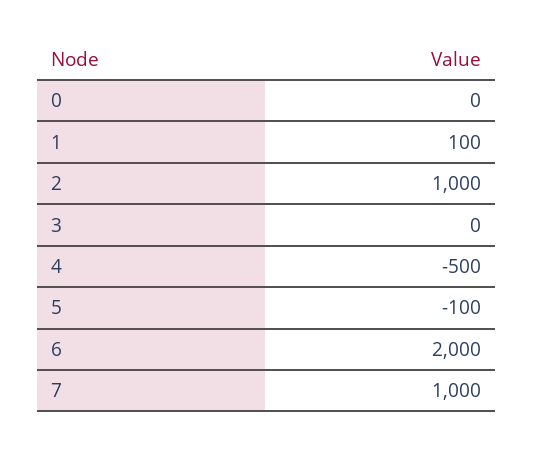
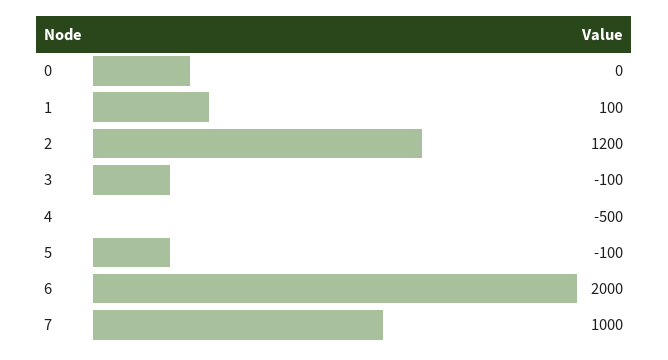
2: 1000 -> 1200
3: 0 -> -100

